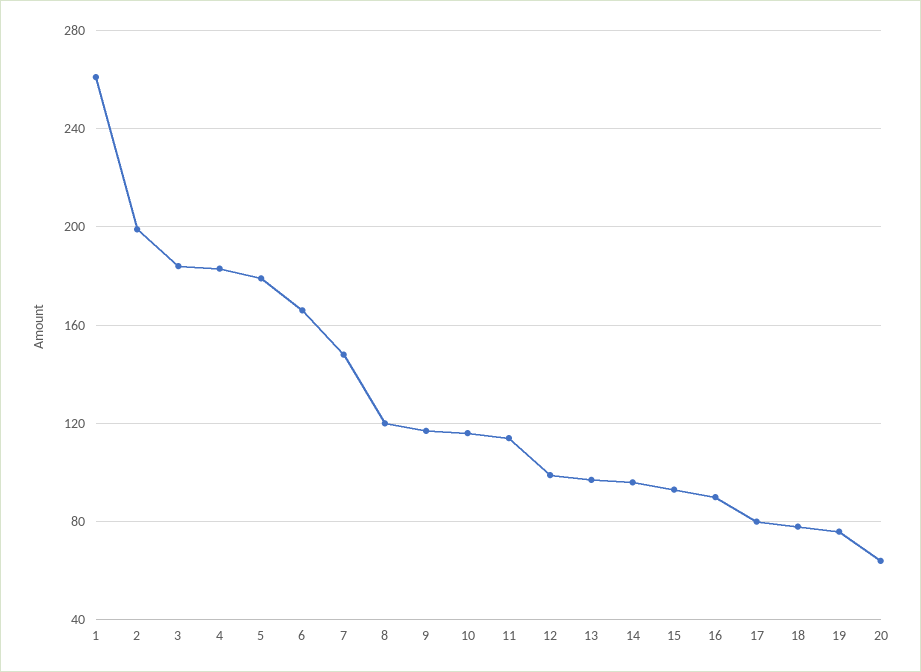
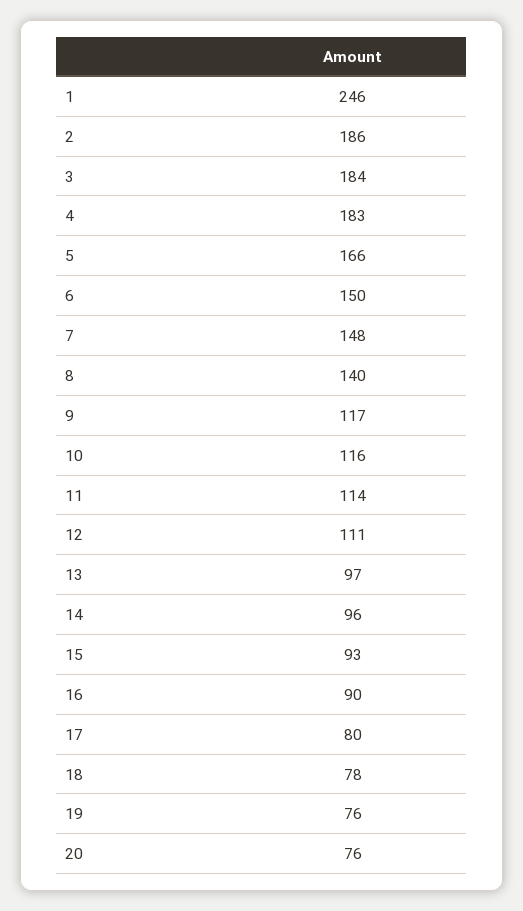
1: 260 -> 246
2: 200 -> 186
5: 180 -> 166
6: 165 -> 150
8: 120 -> 140
12: 100 -> 111
20: 65 -> 76

